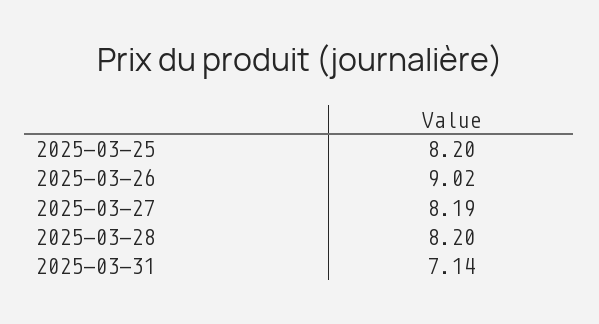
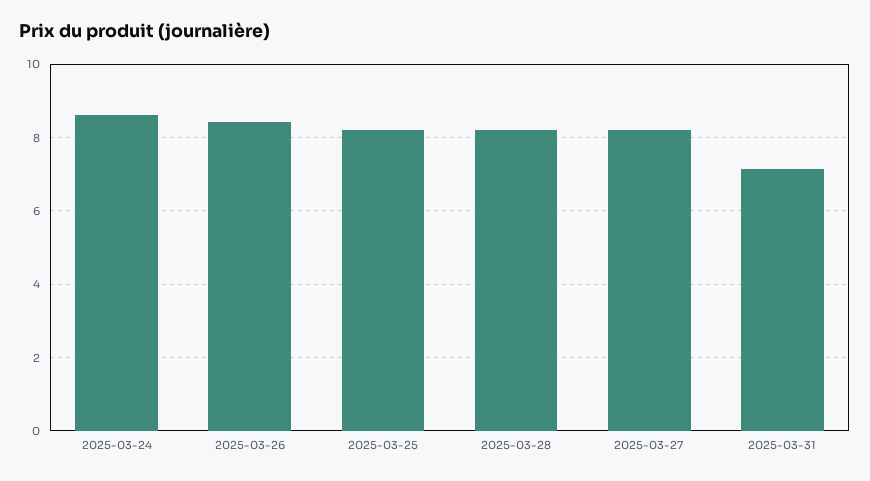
2025-03-26: 9.02 -> 8.4
2025-03-24: none -> 8.6

